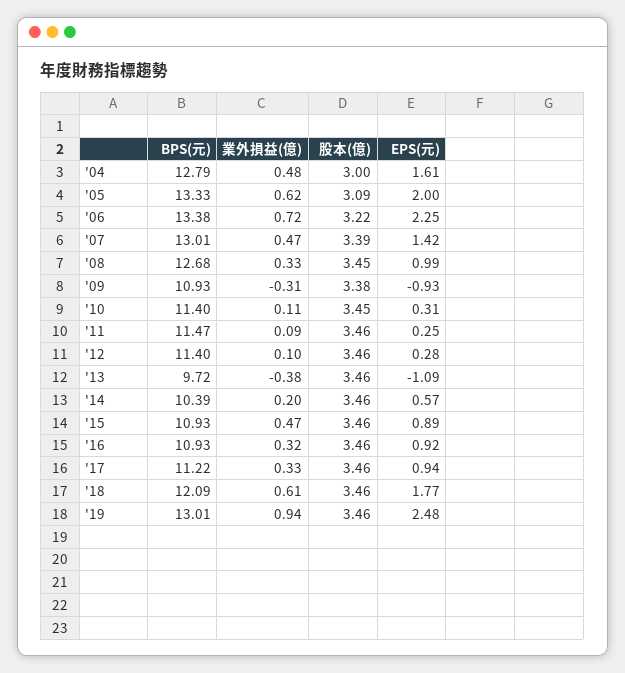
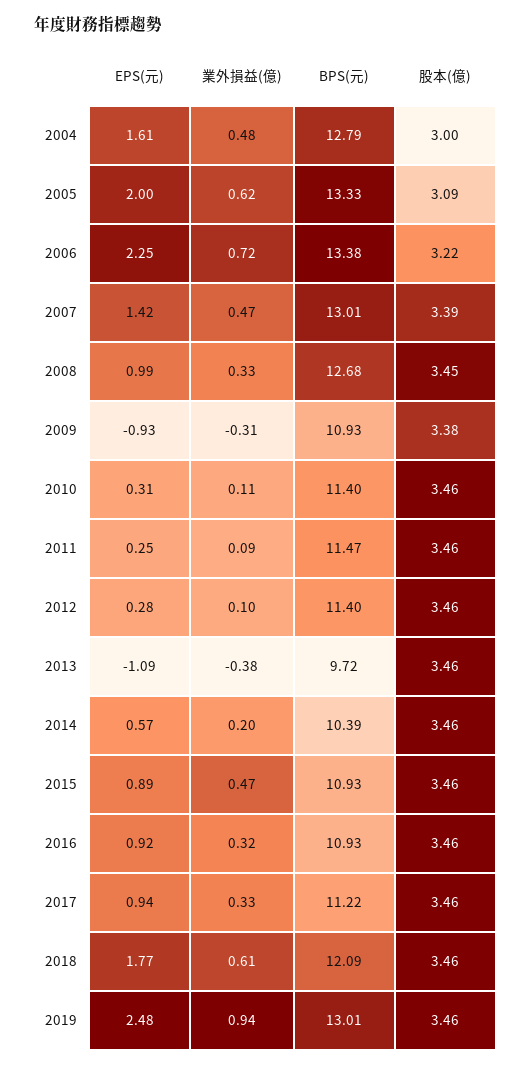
股本(億), '10: 3.45 -> 3.46

